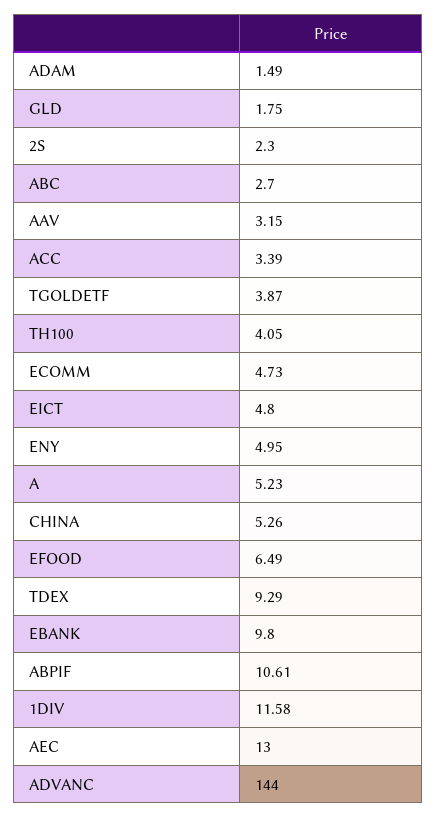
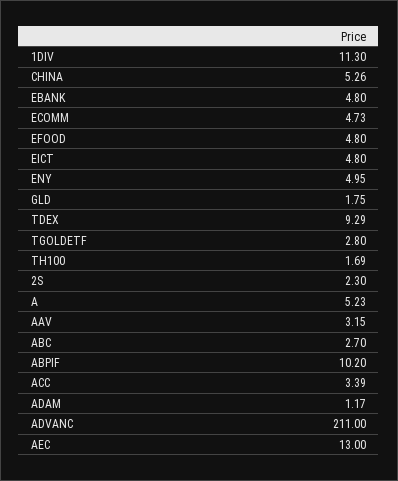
ADAM: 1.49 -> 1.17
TGOLDETF: 3.87 -> 2.8
TH100: 4.05 -> 1.69
EFOOD: 6.49 -> 4.8
EBANK: 9.8 -> 4.8
ABPIF: 10.61 -> 10.2
1DIV: 11.58 -> 11.3
ADVANC: 144 -> 211

